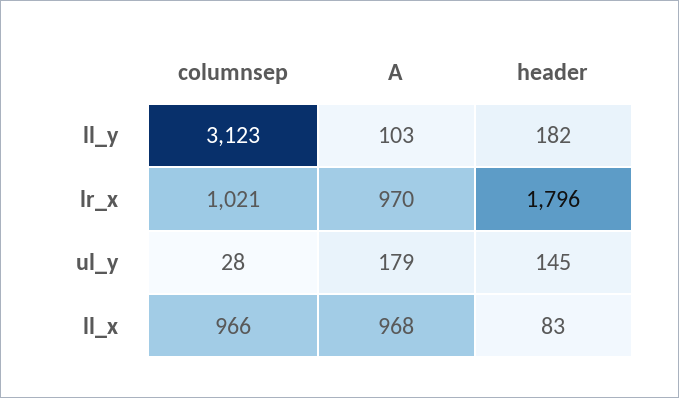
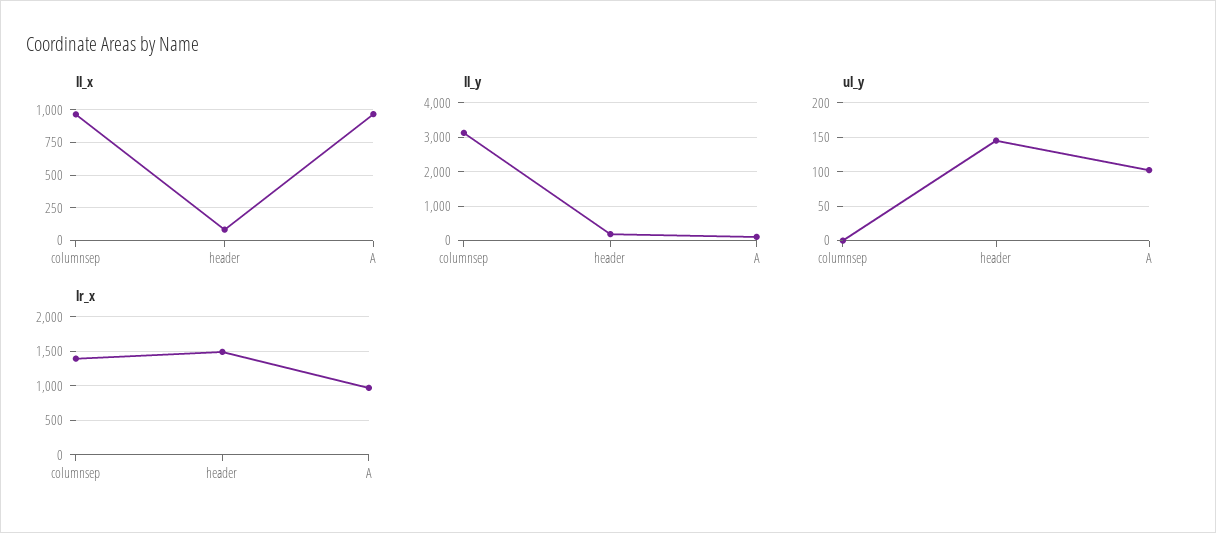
lr_x, columnsep: 1021 -> 1400
lr_x, header: 1796 -> 1500
ul_y, columnsep: 28 -> 0
ul_y, A: 179 -> 100

